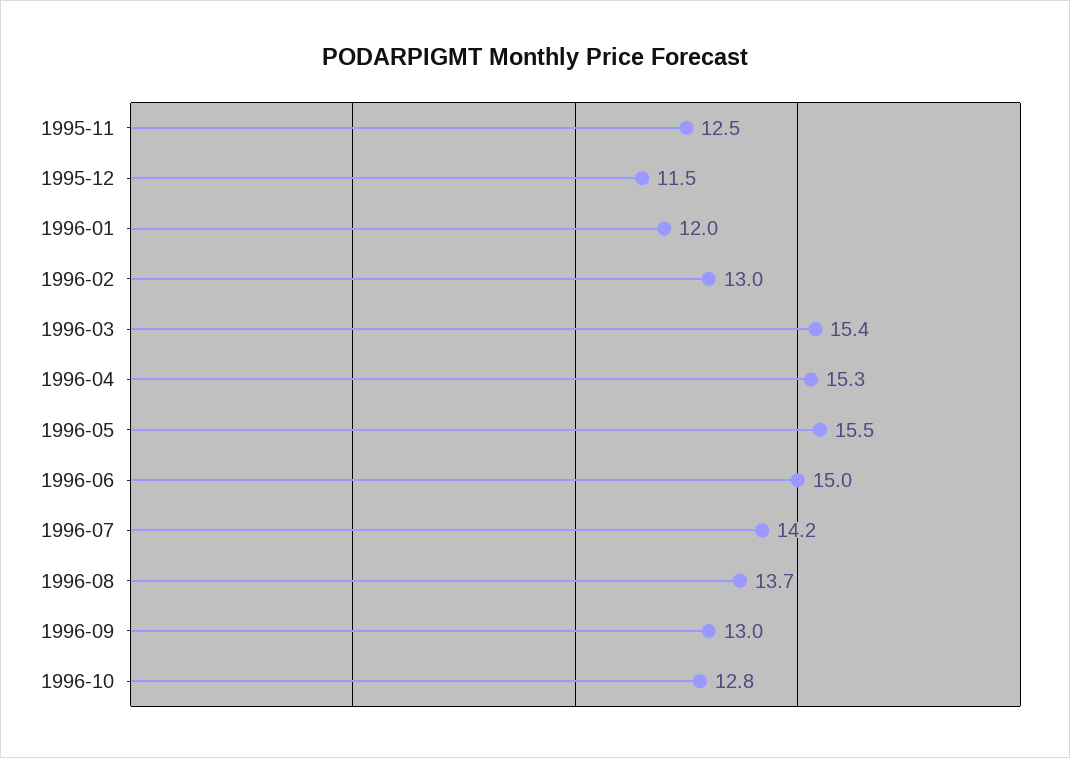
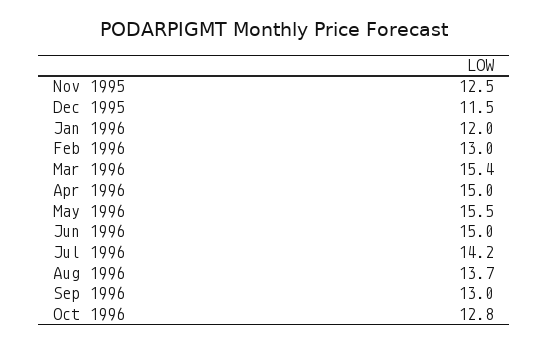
1996-04: 15.3 -> 15

